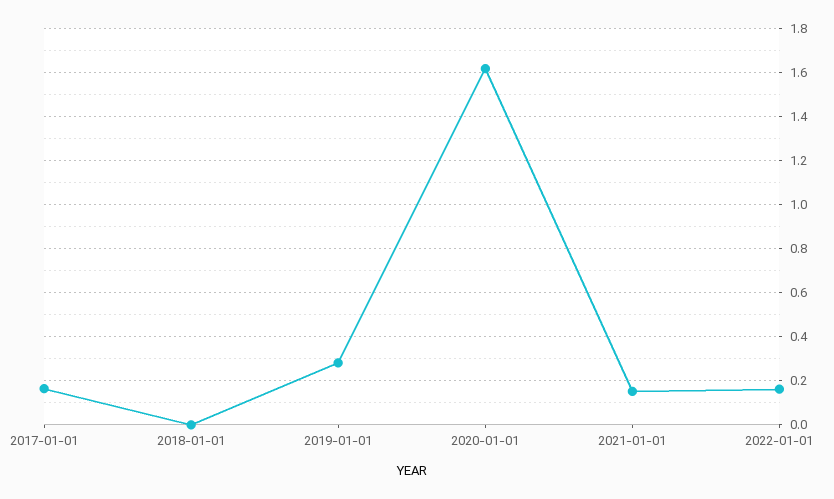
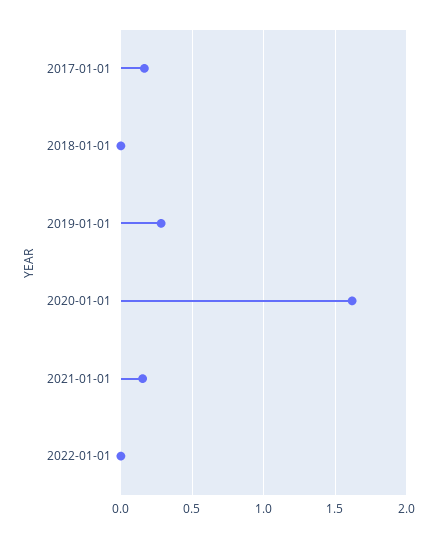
2022-01-01: 0.15 -> 0

